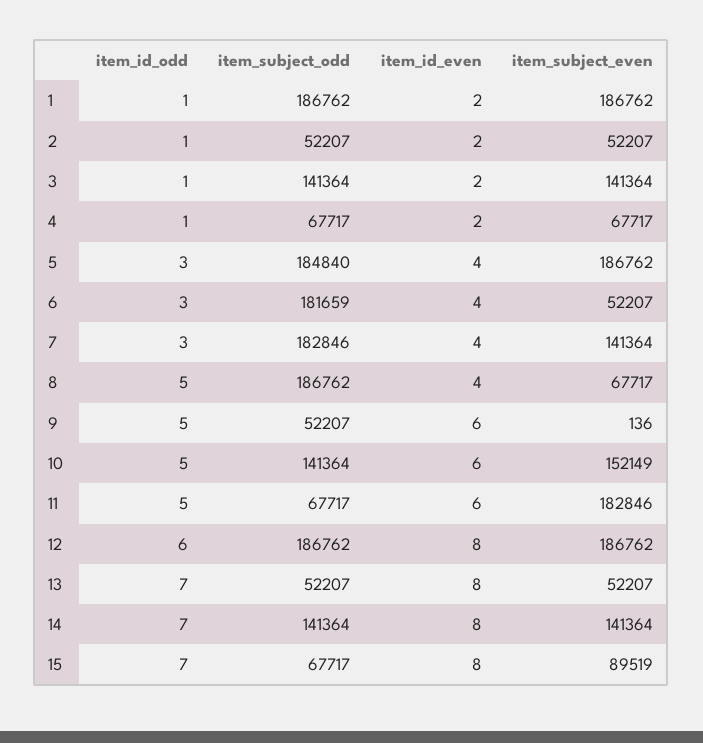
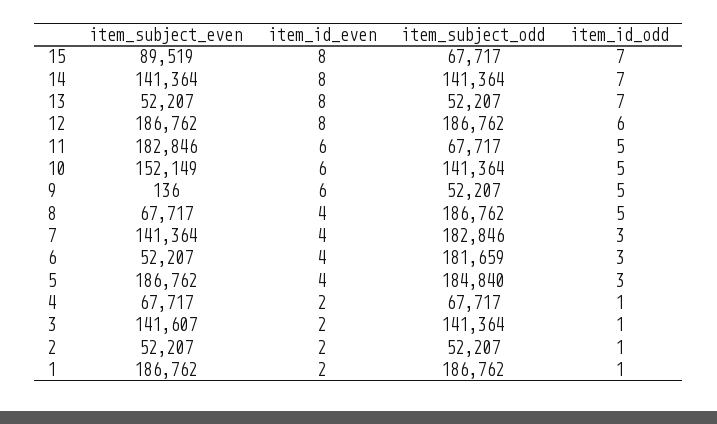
item_subject_even, 3: 141364 -> 141607

